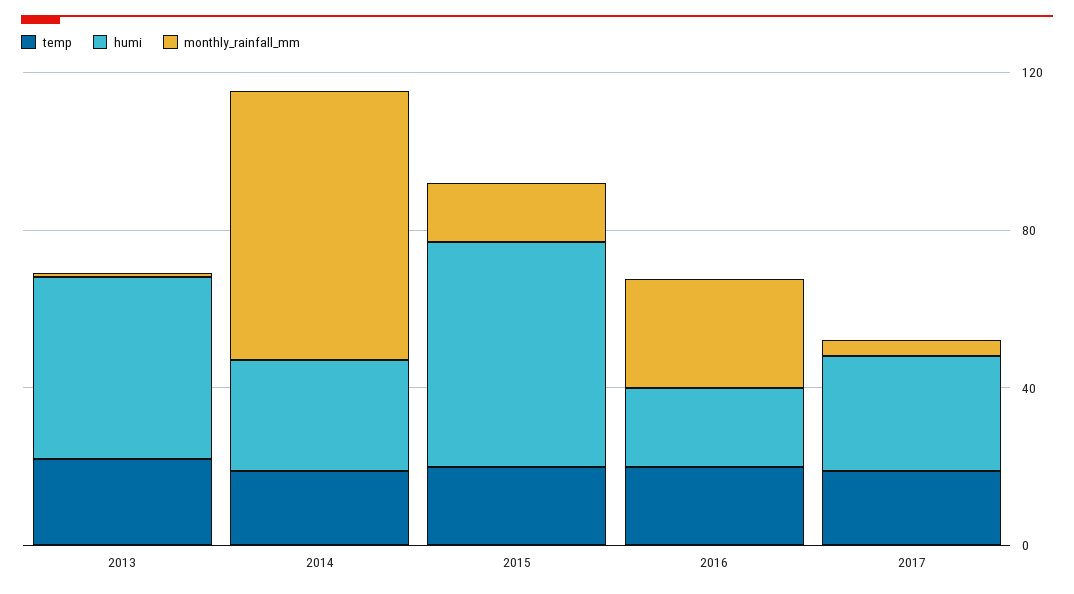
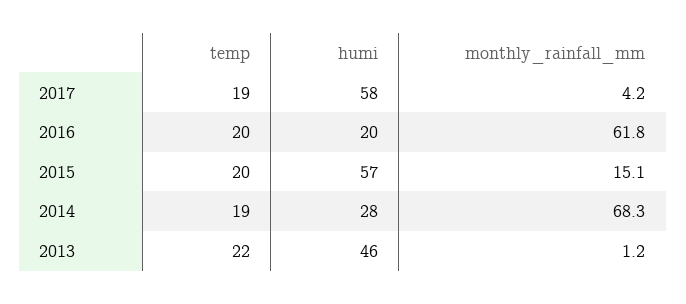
monthly_rainfall_mm, 2016: 30 -> 61.8
humi, 2017: 30 -> 58

